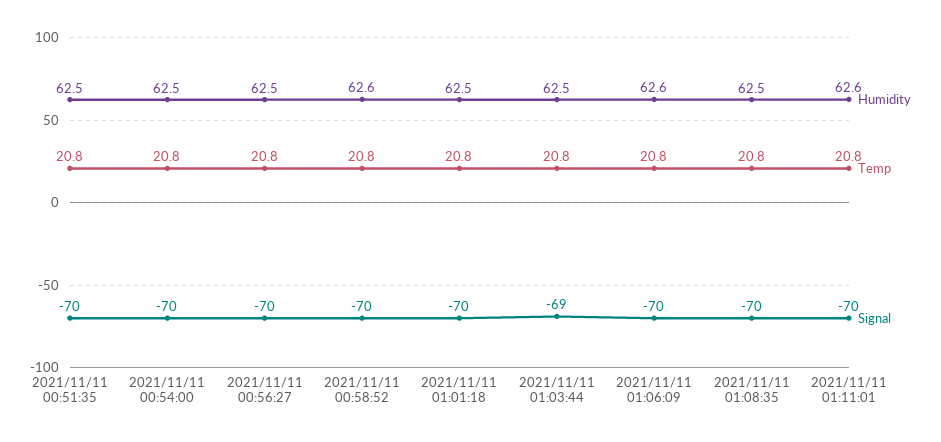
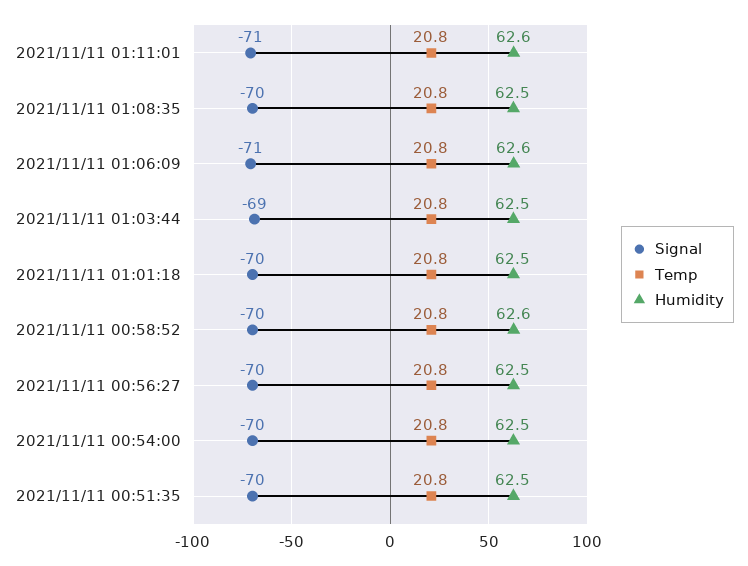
Signal, 2021/11/11 01:06:09: -70 -> -71
Signal, 2021/11/11 01:11:01: -70 -> -71

